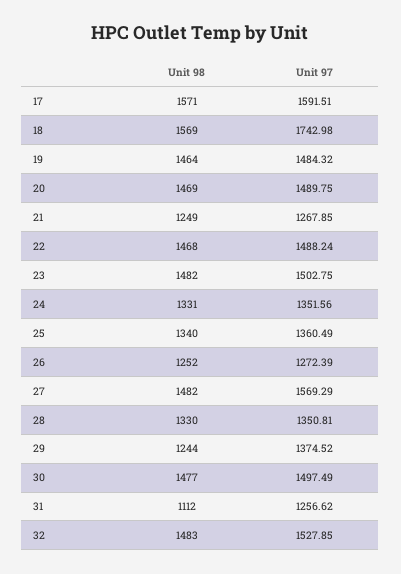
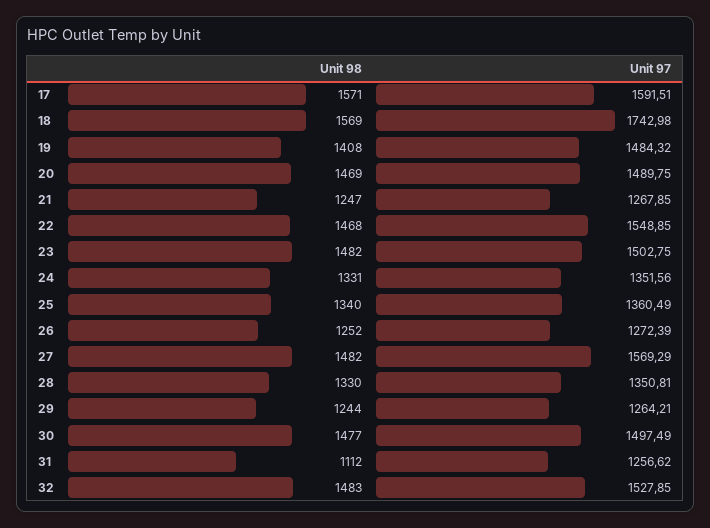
Unit 98, 19: 1464 -> 1408
Unit 98, 21: 1249 -> 1247
Unit 97, 22: 1488.24 -> 1548.85
Unit 97, 29: 1374.52 -> 1264.21

